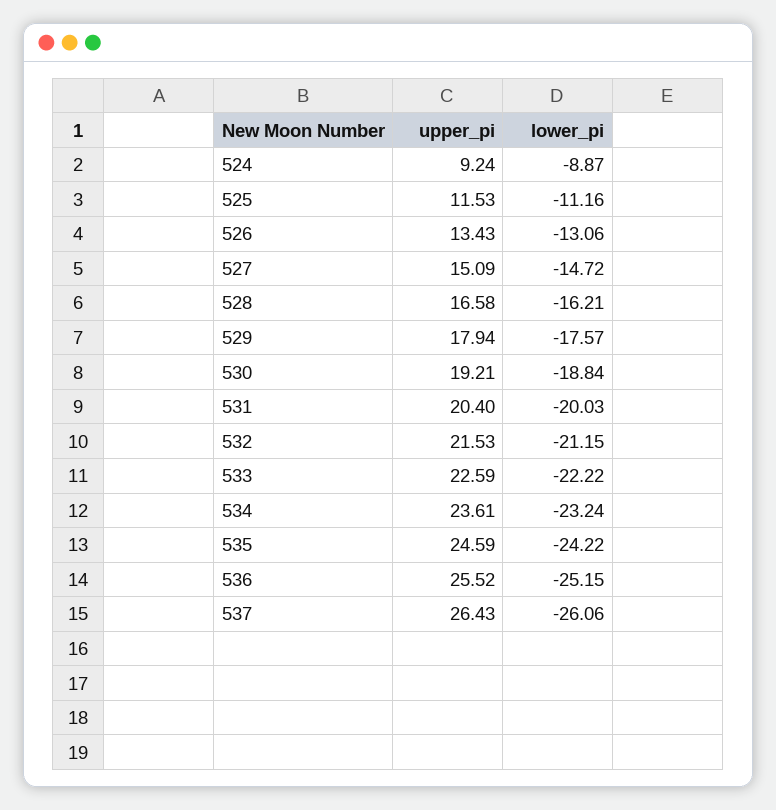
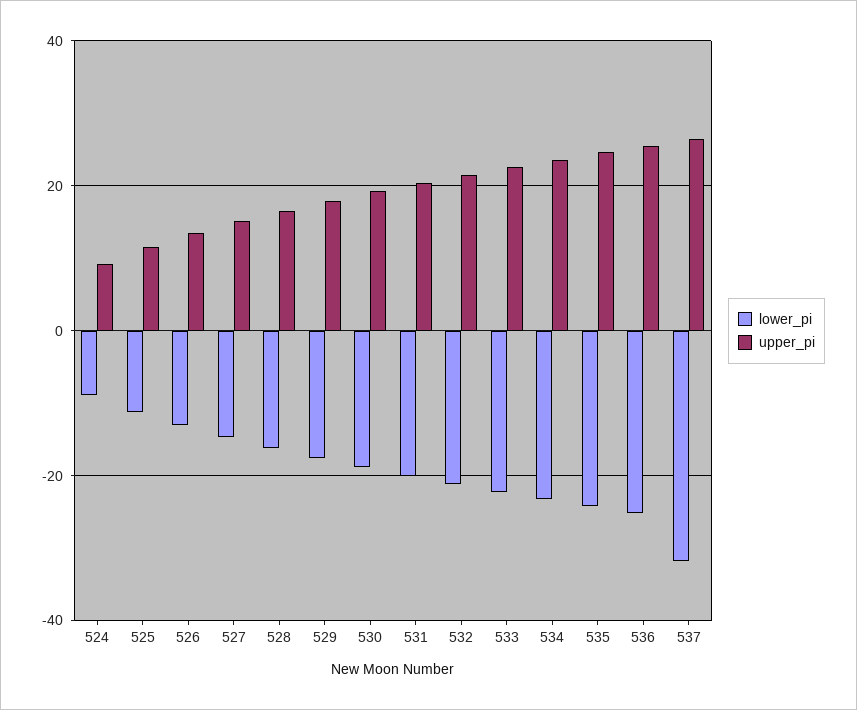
lower_pi, 537: -26.06 -> -32

